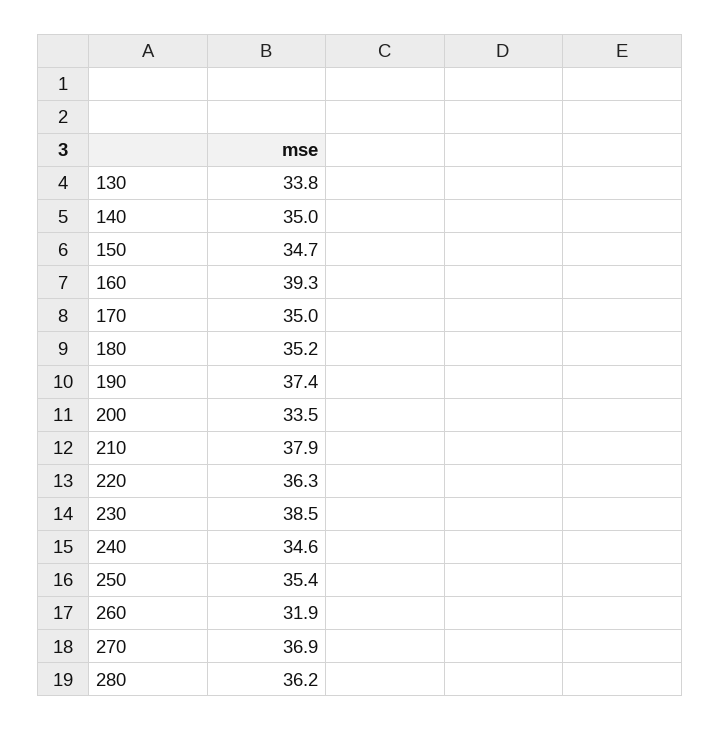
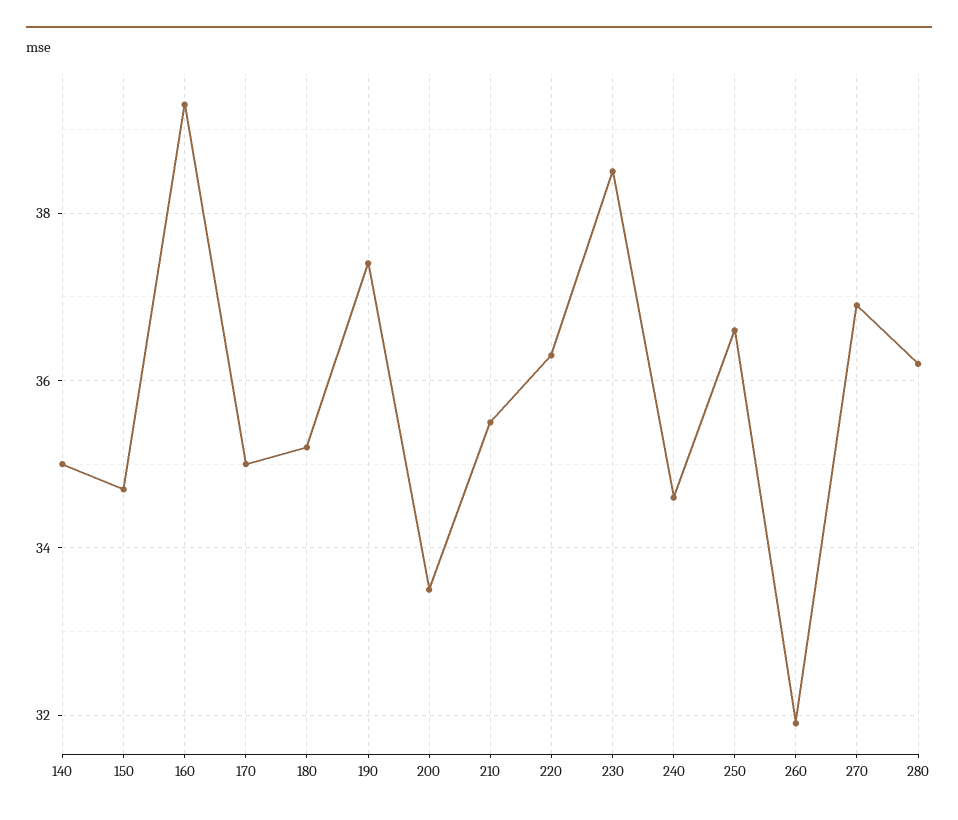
130: 33.8 -> none
210: 37.9 -> 35.5
250: 35.4 -> 36.5

